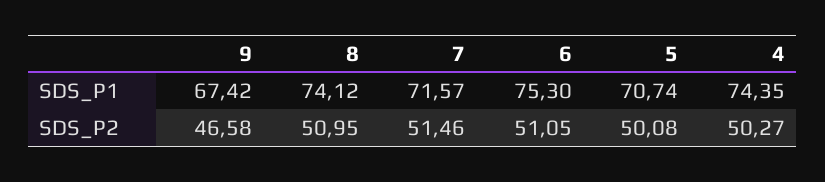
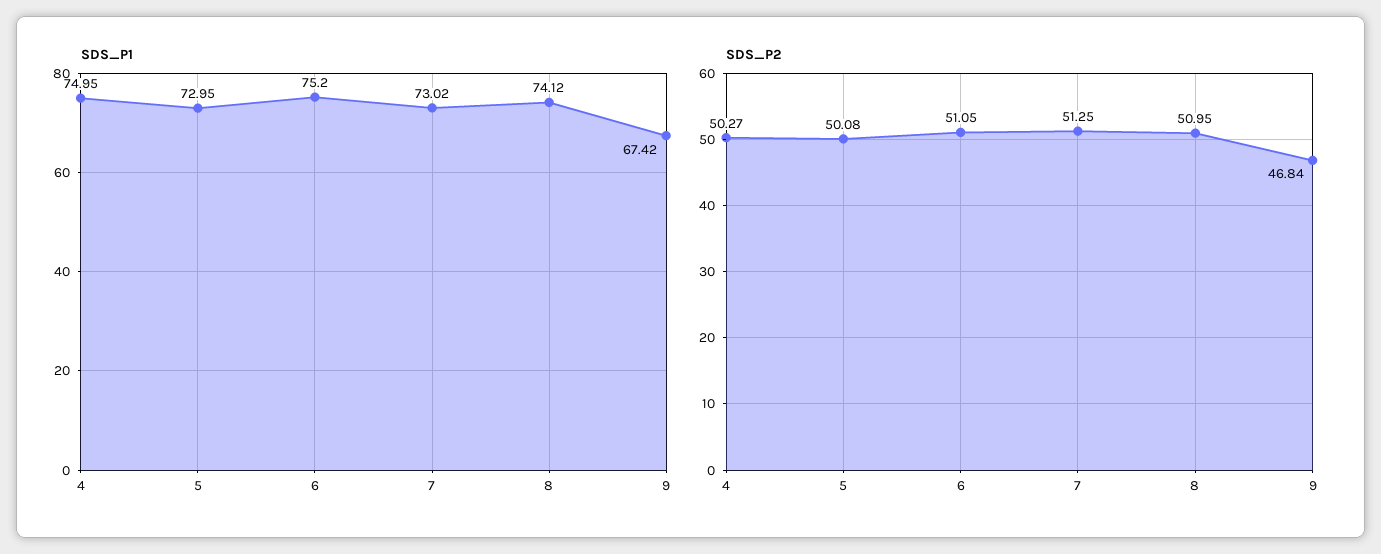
SDS_P1, 7: 71.57 -> 73.02
SDS_P1, 6: 75.3 -> 75.2
SDS_P1, 5: 70.74 -> 72.95
SDS_P1, 4: 74.35 -> 74.95
SDS_P2, 9: 46.58 -> 46.84
SDS_P2, 7: 51.46 -> 51.25

